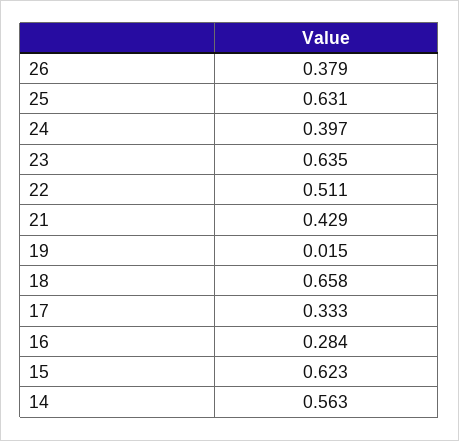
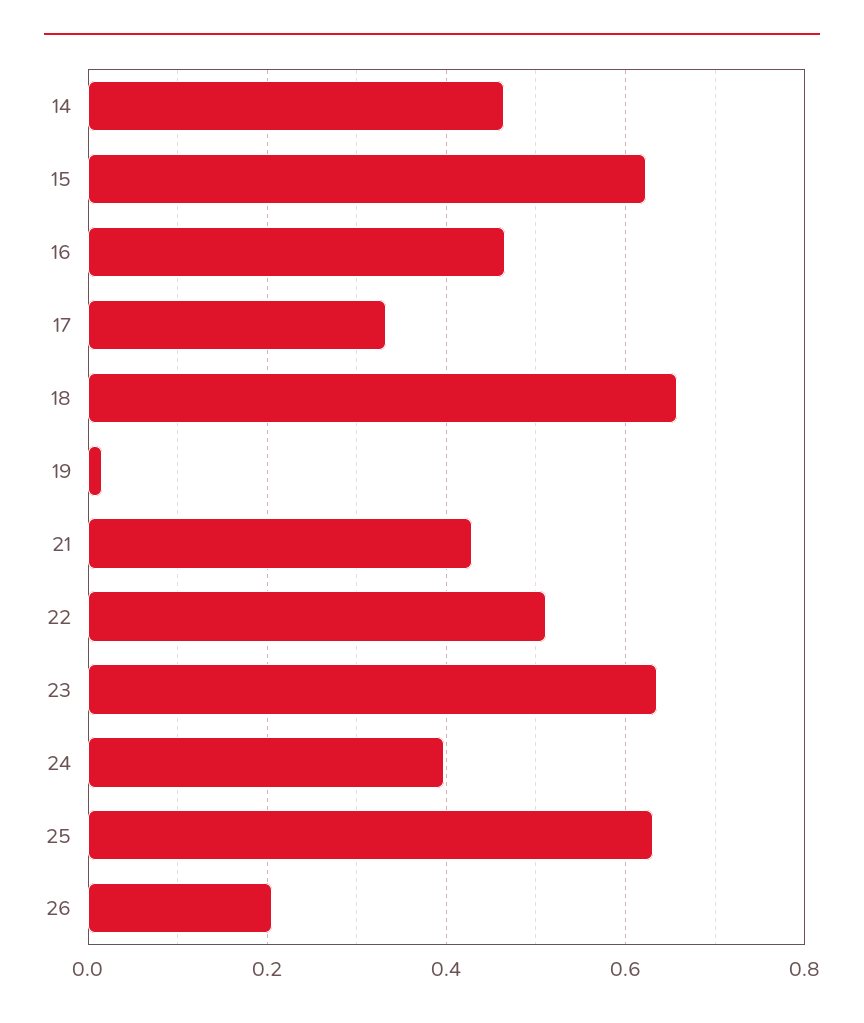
26: 0.379 -> 0.2
16: 0.284 -> 0.46
14: 0.563 -> 0.46

